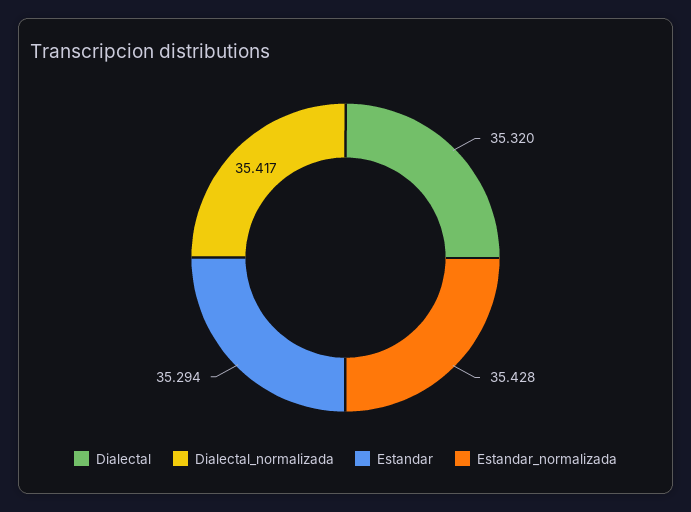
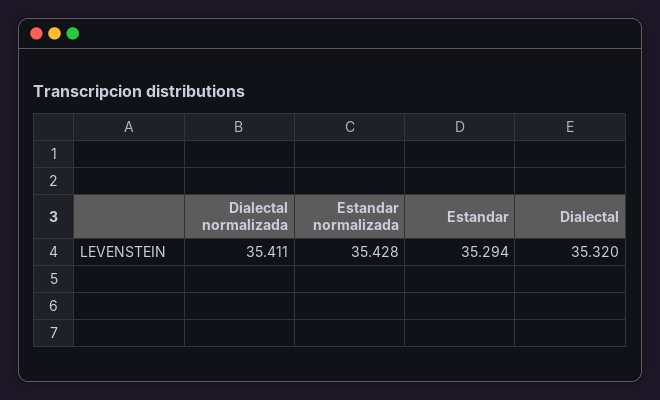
Dialectal_normalizada: 35.417 -> 35.411

